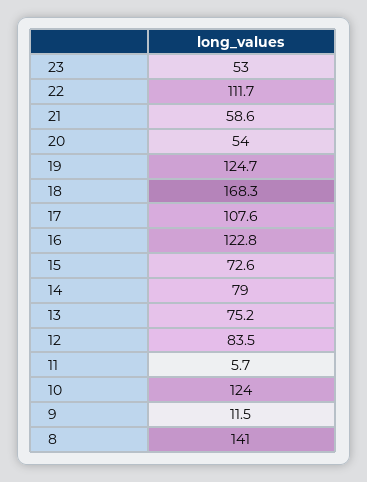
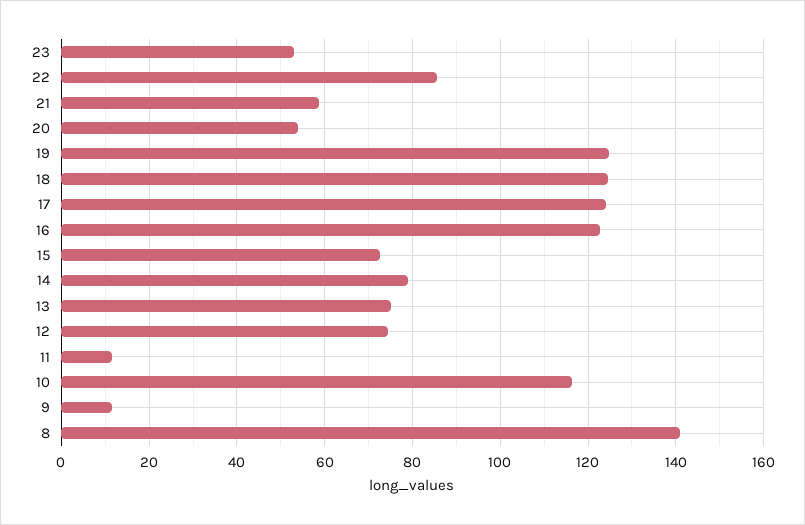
22: 111.7 -> 86
18: 168.3 -> 124
17: 107.6 -> 124
12: 83.5 -> 74
11: 5.7 -> 12
10: 124 -> 116

